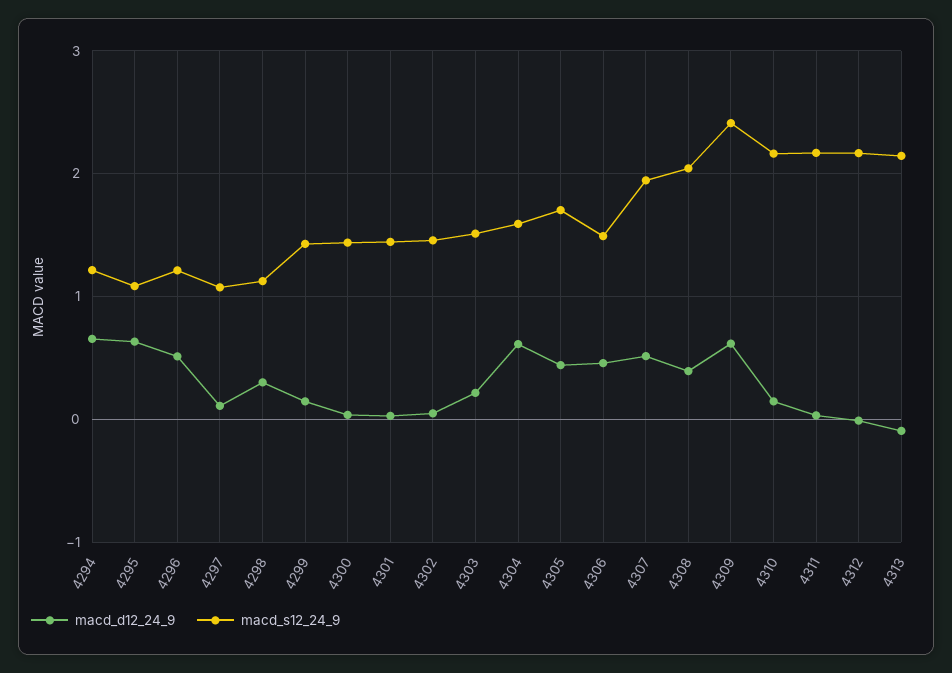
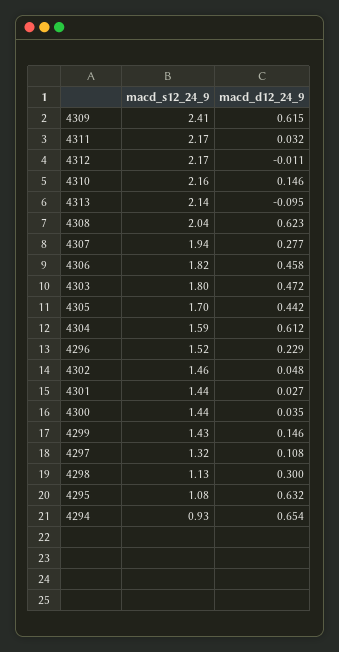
macd_s12_24_9, 4294: 1.2 -> 0.93
macd_d12_24_9, 4296: 0.5 -> 0.229
macd_s12_24_9, 4296: 1.2 -> 1.52
macd_s12_24_9, 4297: 1.1 -> 1.32
macd_d12_24_9, 4303: 0.2 -> 0.472
macd_s12_24_9, 4303: 1.5 -> 1.8
macd_s12_24_9, 4306: 1.5 -> 1.82
macd_d12_24_9, 4307: 0.5 -> 0.277
macd_d12_24_9, 4308: 0.4 -> 0.623

